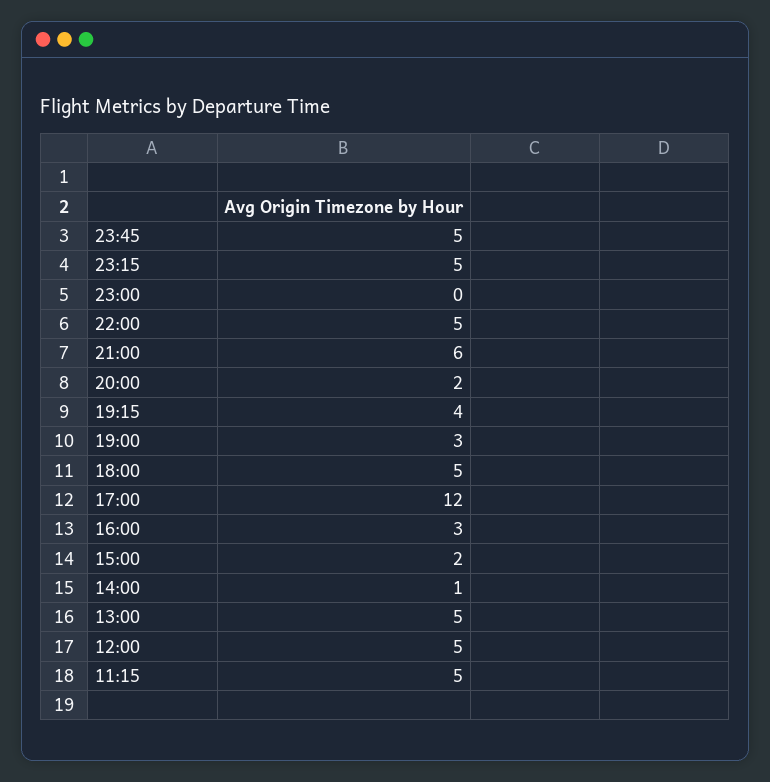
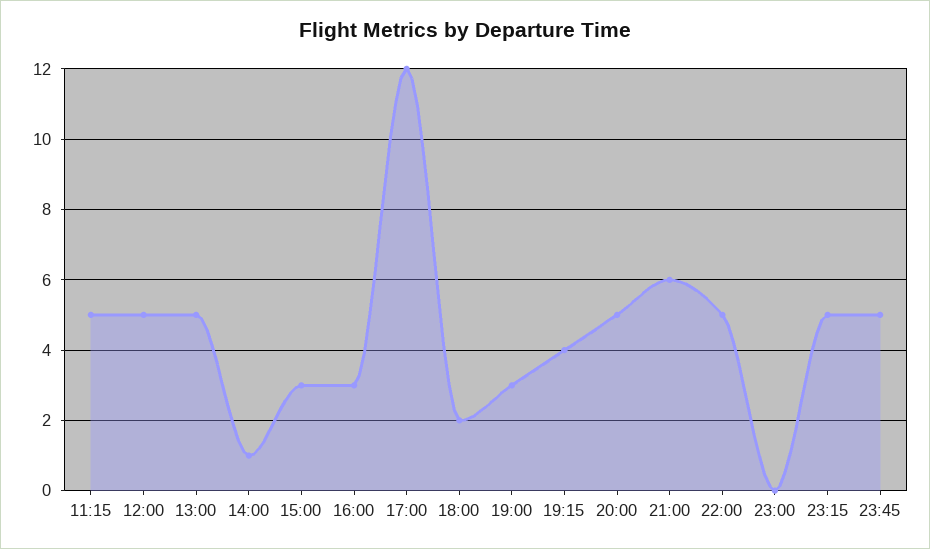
20:00: 2 -> 5
18:00: 5 -> 2
15:00: 2 -> 3

